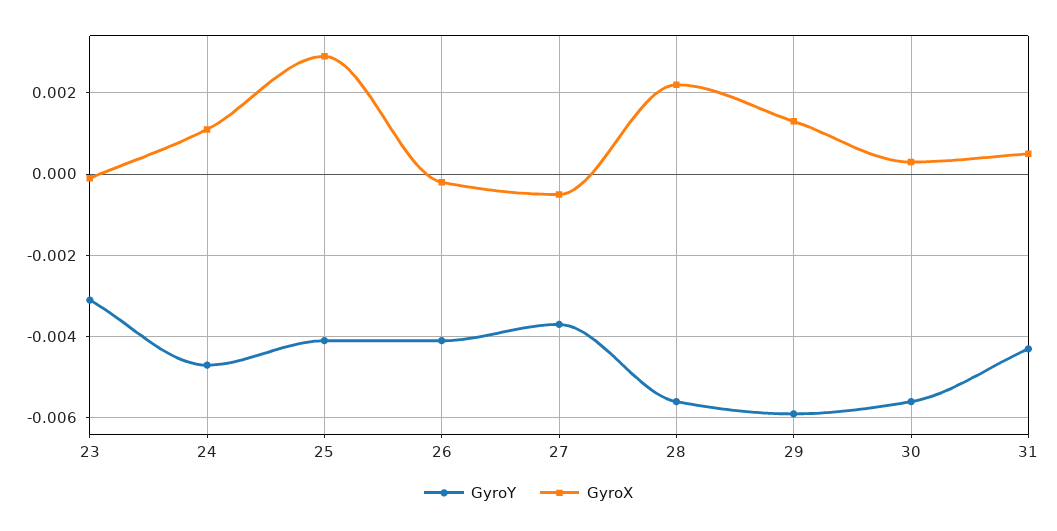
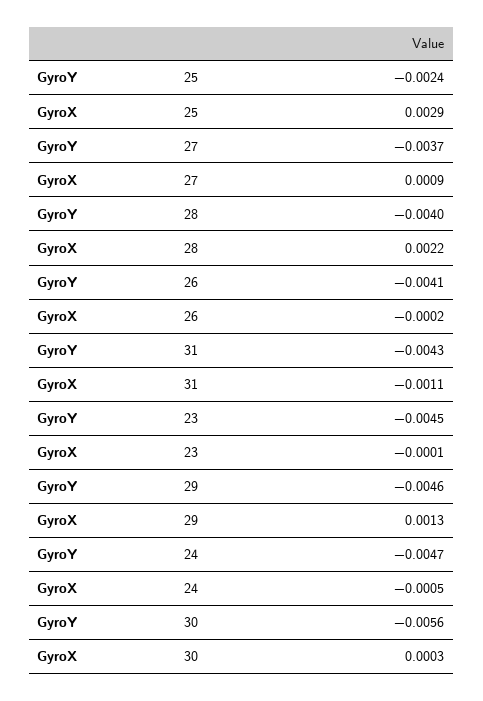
GyroY, 23: -0.003 -> -0.0045
GyroX, 24: 0.001 -> -0.0005
GyroY, 25: -0.004 -> -0.0024
GyroX, 27: -0.0005 -> 0.0009
GyroY, 28: -0.0055 -> -0.004
GyroY, 29: -0.006 -> -0.0046
GyroX, 31: 0.0005 -> -0.0011

